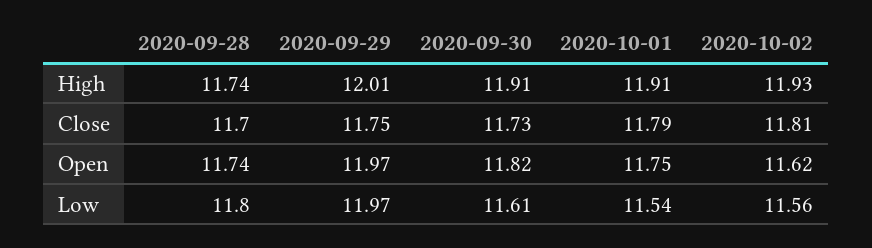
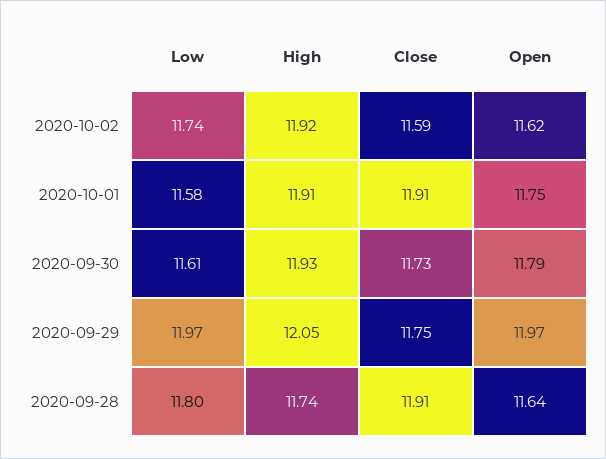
2020-09-29, High: 12.01 -> 12.05
2020-09-30, High: 11.91 -> 11.93
2020-10-02, High: 11.93 -> 11.92
2020-09-28, Close: 11.7 -> 11.91
2020-10-01, Close: 11.79 -> 11.91
2020-10-02, Close: 11.81 -> 11.59
2020-09-28, Open: 11.74 -> 11.64
2020-09-30, Open: 11.82 -> 11.79
2020-10-01, Low: 11.54 -> 11.58
2020-10-02, Low: 11.56 -> 11.74

